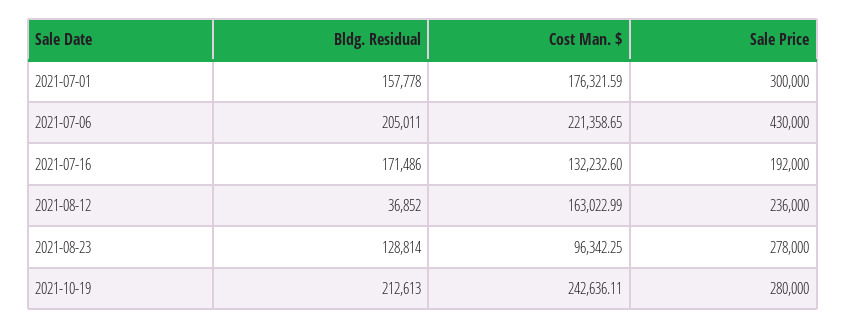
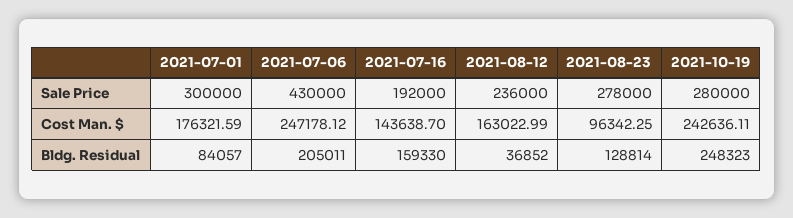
Bldg. Residual, 2021-07-01: 157778 -> 84057
Cost Man. $, 2021-07-06: 221358.65 -> 247178.12
Bldg. Residual, 2021-07-16: 171486 -> 159330
Cost Man. $, 2021-07-16: 132232.6 -> 143638.7
Bldg. Residual, 2021-10-19: 212613 -> 248323

